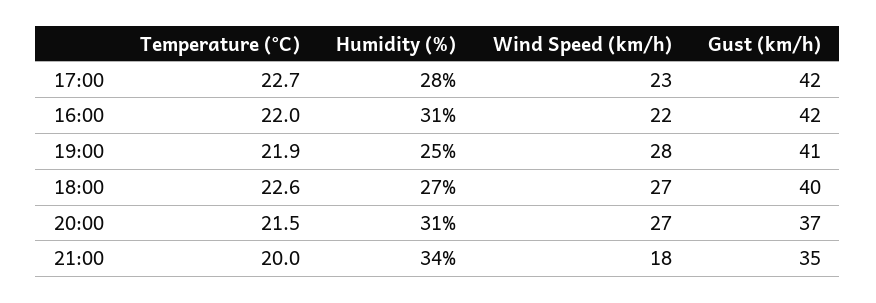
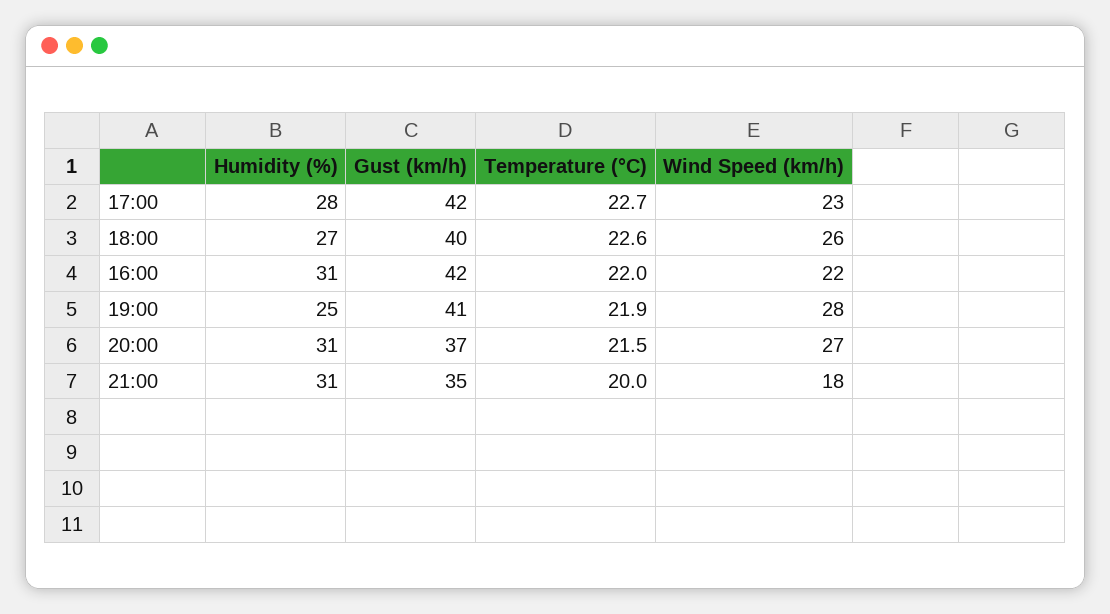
Wind Speed (km/h), 18:00: 27 -> 26
Humidity (%), 21:00: 34 -> 31

